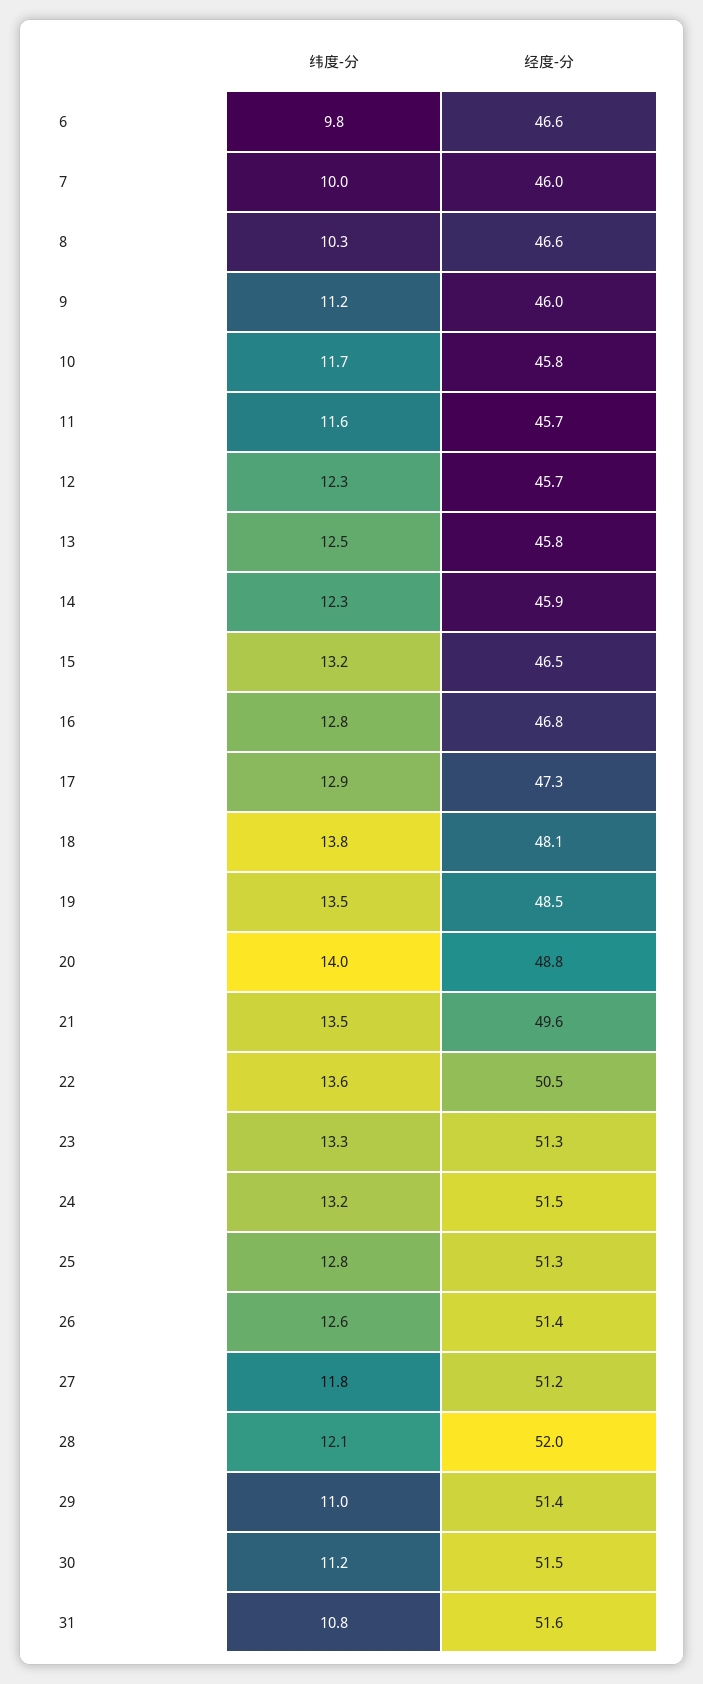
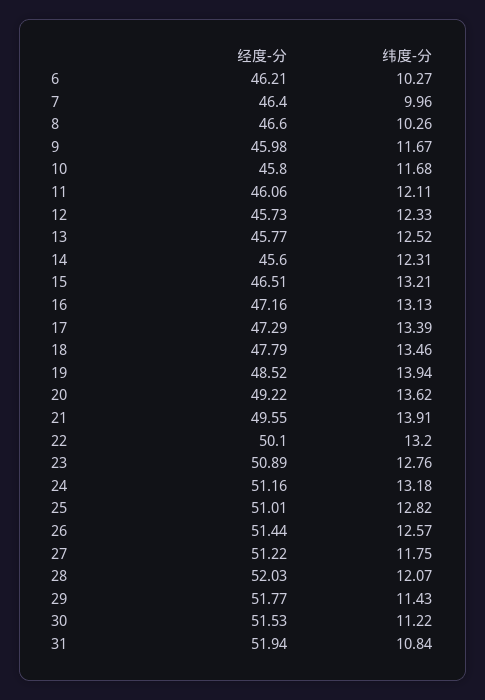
纬度-分, 6: 9.8 -> 10.27
经度-分, 6: 46.6 -> 46.21
经度-分, 7: 46 -> 46.4
纬度-分, 9: 11.2 -> 11.67
纬度-分, 11: 11.6 -> 12.11
经度-分, 11: 45.7 -> 46.06
经度-分, 14: 45.9 -> 45.6
纬度-分, 16: 12.8 -> 13.13
经度-分, 16: 46.8 -> 47.16
纬度-分, 17: 12.9 -> 13.39
纬度-分, 18: 13.8 -> 13.46
经度-分, 18: 48.1 -> 47.79
纬度-分, 19: 13.5 -> 13.94
纬度-分, 20: 14 -> 13.62
经度-分, 20: 48.8 -> 49.22
纬度-分, 21: 13.5 -> 13.91
纬度-分, 22: 13.6 -> 13.2
经度-分, 22: 50.5 -> 50.1
纬度-分, 23: 13.3 -> 12.76
经度-分, 23: 51.3 -> 50.89
经度-分, 24: 51.5 -> 51.16
经度-分, 25: 51.3 -> 51.01
纬度-分, 29: 11 -> 11.43
经度-分, 29: 51.4 -> 51.77
经度-分, 31: 51.6 -> 51.94

